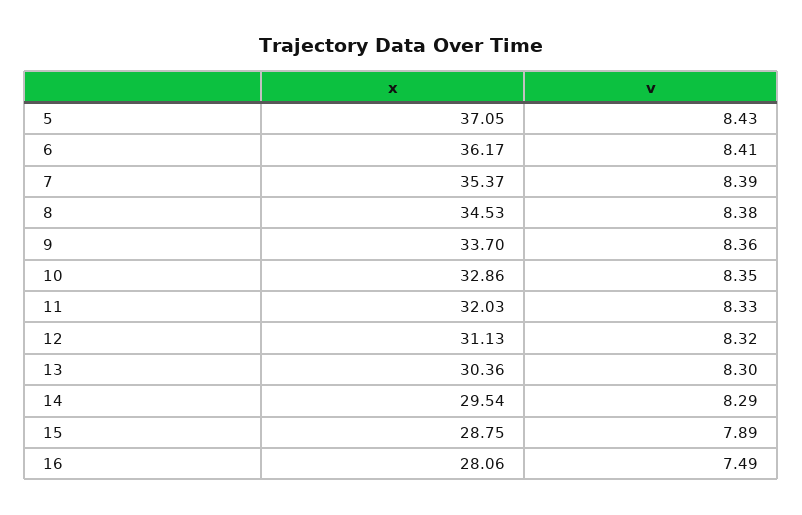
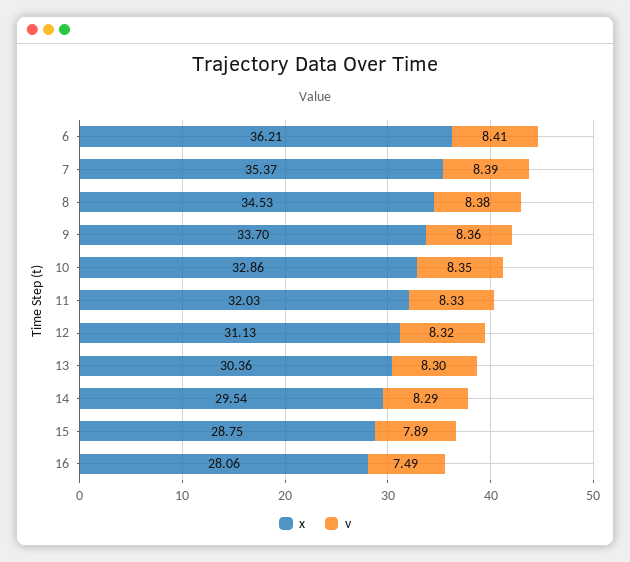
x, 5: 37.05 -> none
v, 5: 8.43 -> none
x, 6: 36.17 -> 36.21

